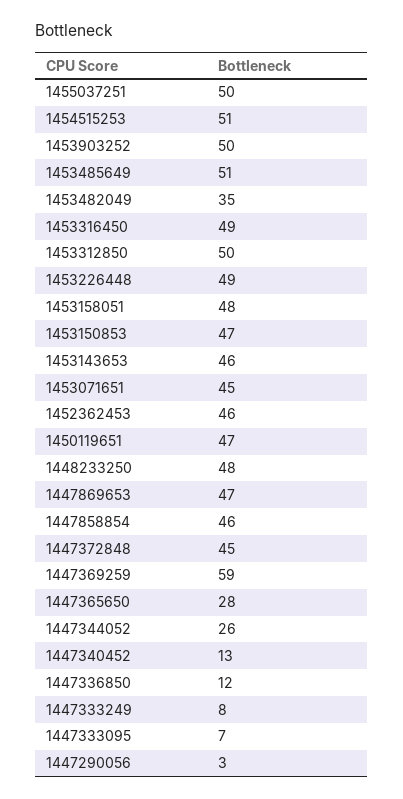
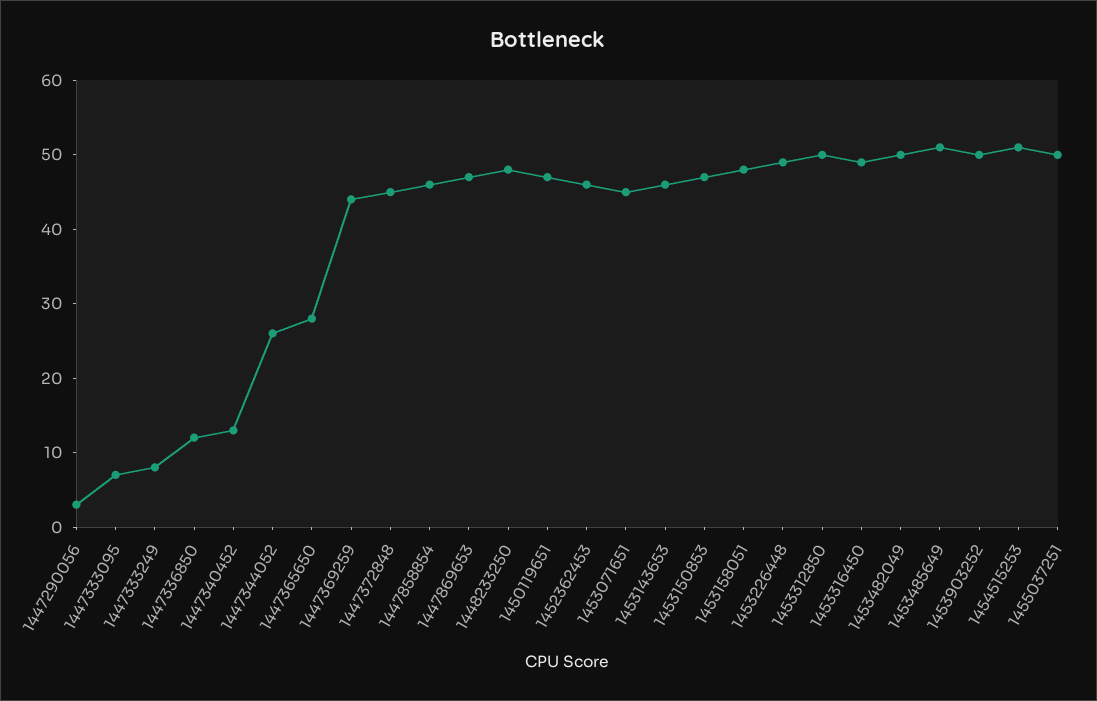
1453482049: 35 -> 50
1447369259: 59 -> 45

